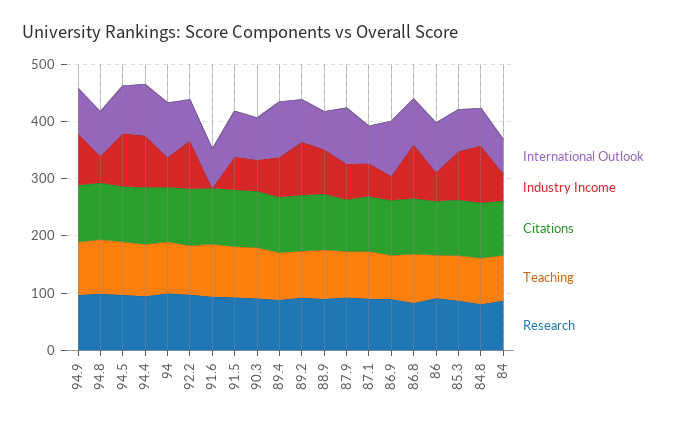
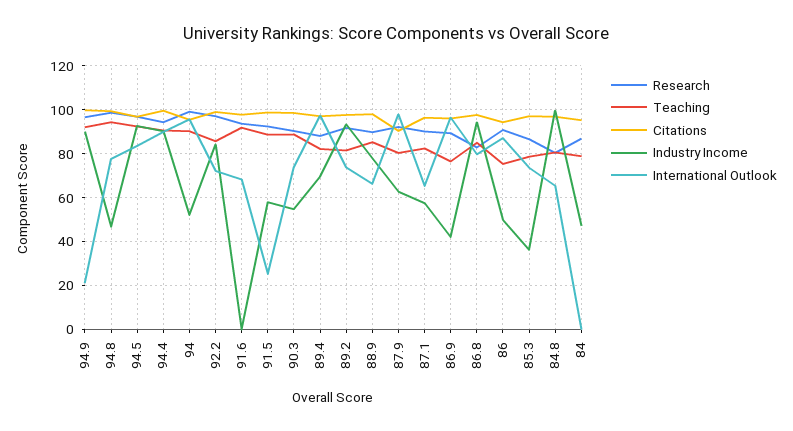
International Outlook, 94.9: 80 -> 20
International Outlook, 91.5: 80 -> 25
Industry Income, 85.3: 80 -> 35
International Outlook, 84: 60 -> 0

